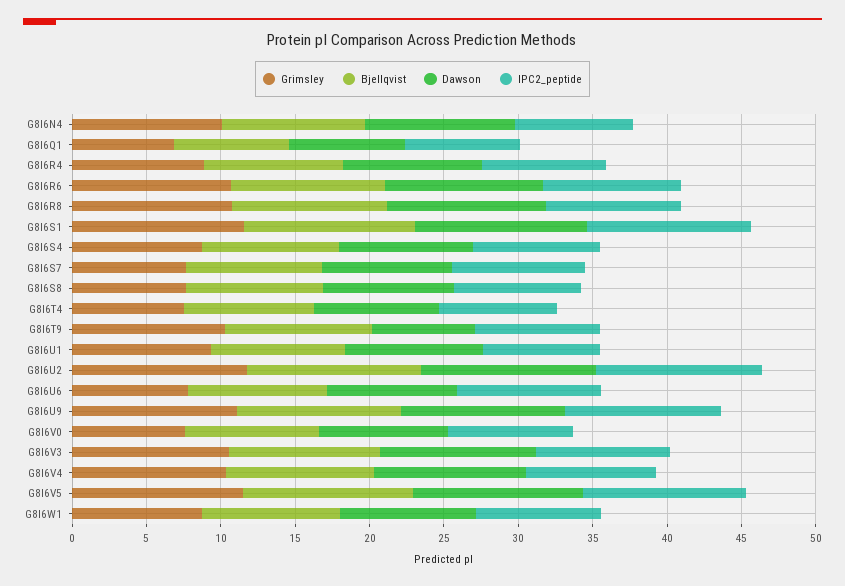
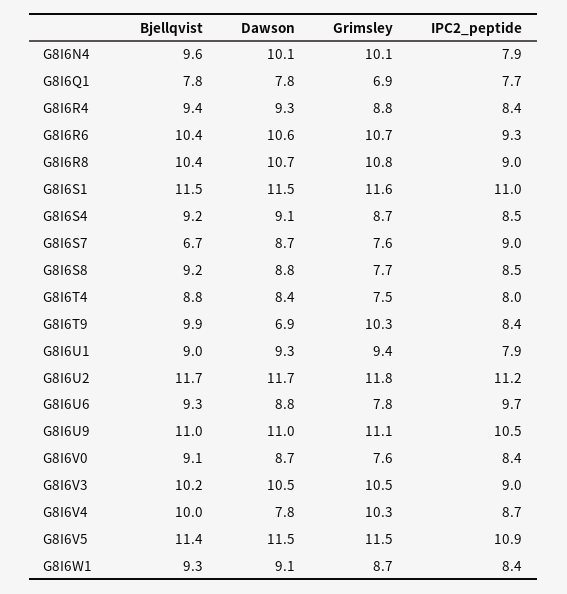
Bjellqvist, G8I6S7: 9 -> 6.7
Dawson, G8I6V4: 10 -> 7.8

